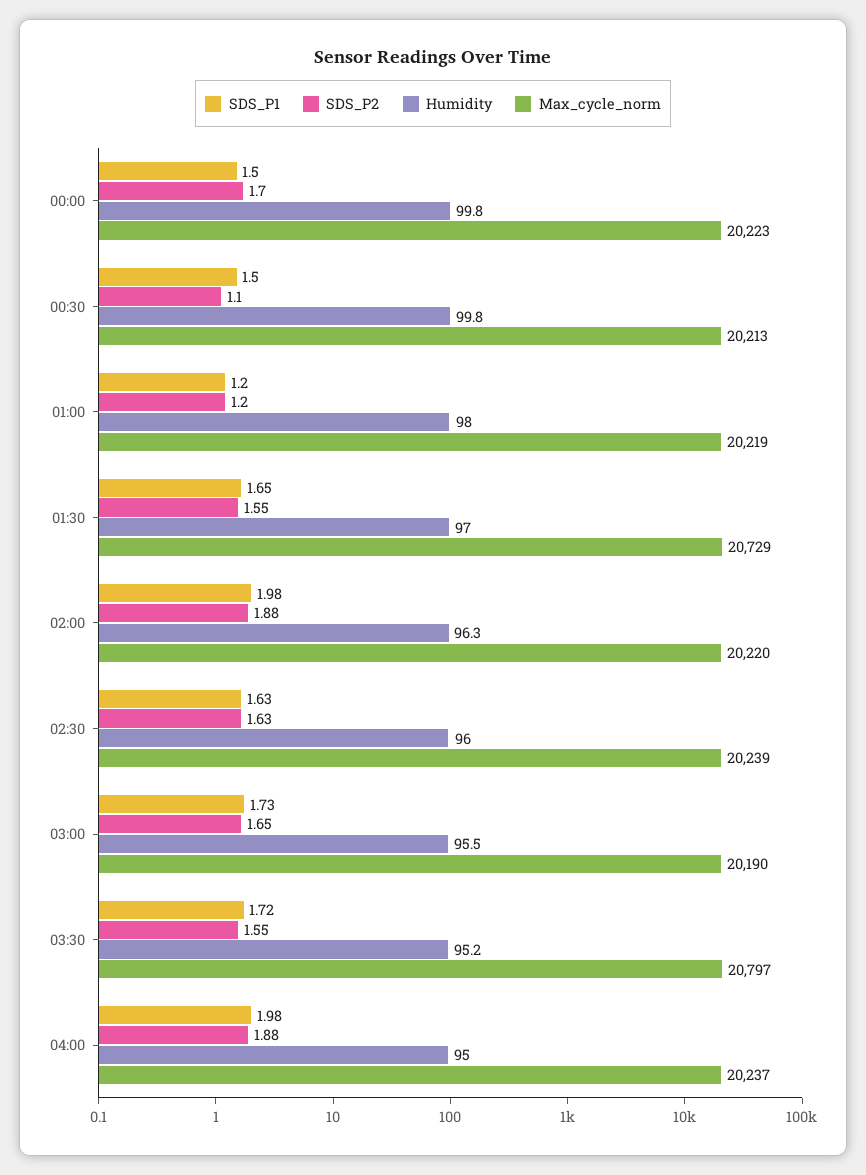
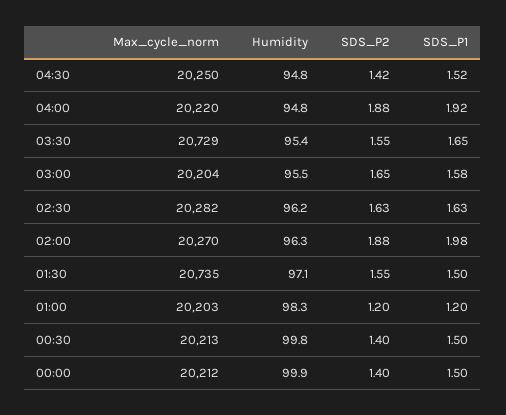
SDS_P2, 00:00: 1.7 -> 1.4
Humidity, 00:00: 99.8 -> 99.9
Max_cycle_norm, 00:00: 20223 -> 20212
SDS_P2, 00:30: 1.1 -> 1.4
Humidity, 01:00: 98 -> 98.3
Max_cycle_norm, 01:00: 20219 -> 20203
SDS_P1, 01:30: 1.65 -> 1.5
Humidity, 01:30: 97 -> 97.1
Max_cycle_norm, 01:30: 20729 -> 20735
Max_cycle_norm, 02:00: 20220 -> 20270
Humidity, 02:30: 96 -> 96.2
Max_cycle_norm, 02:30: 20239 -> 20282
SDS_P1, 03:00: 1.73 -> 1.58
Max_cycle_norm, 03:00: 20190 -> 20204
SDS_P1, 03:30: 1.72 -> 1.65
Humidity, 03:30: 95.2 -> 95.4
Max_cycle_norm, 03:30: 20797 -> 20729
SDS_P1, 04:00: 1.98 -> 1.92
Humidity, 04:00: 95 -> 94.8
Max_cycle_norm, 04:00: 20237 -> 20220
Max_cycle_norm, 04:30: none -> 20250
Humidity, 04:30: none -> 94.8
SDS_P2, 04:30: none -> 1.42
SDS_P1, 04:30: none -> 1.52

